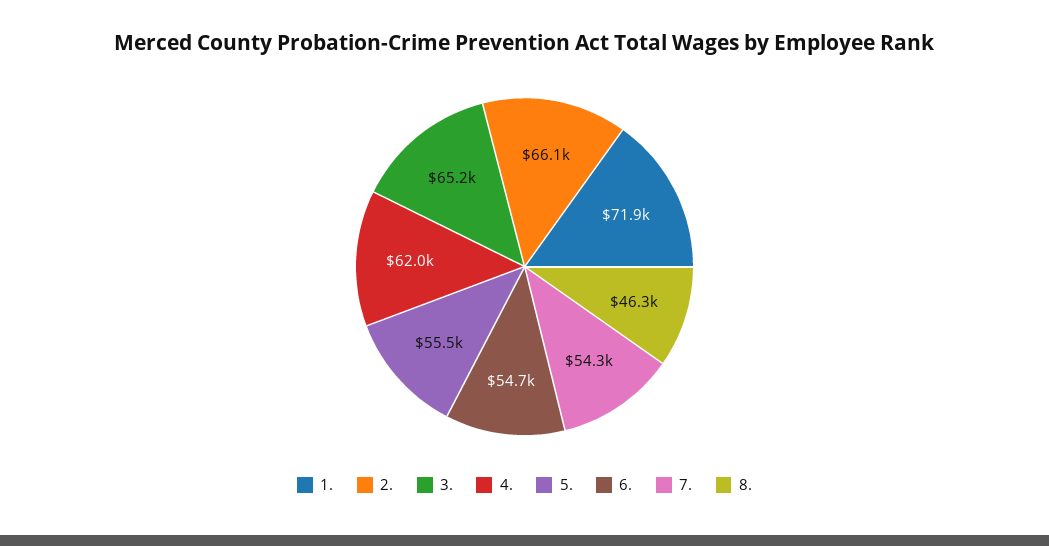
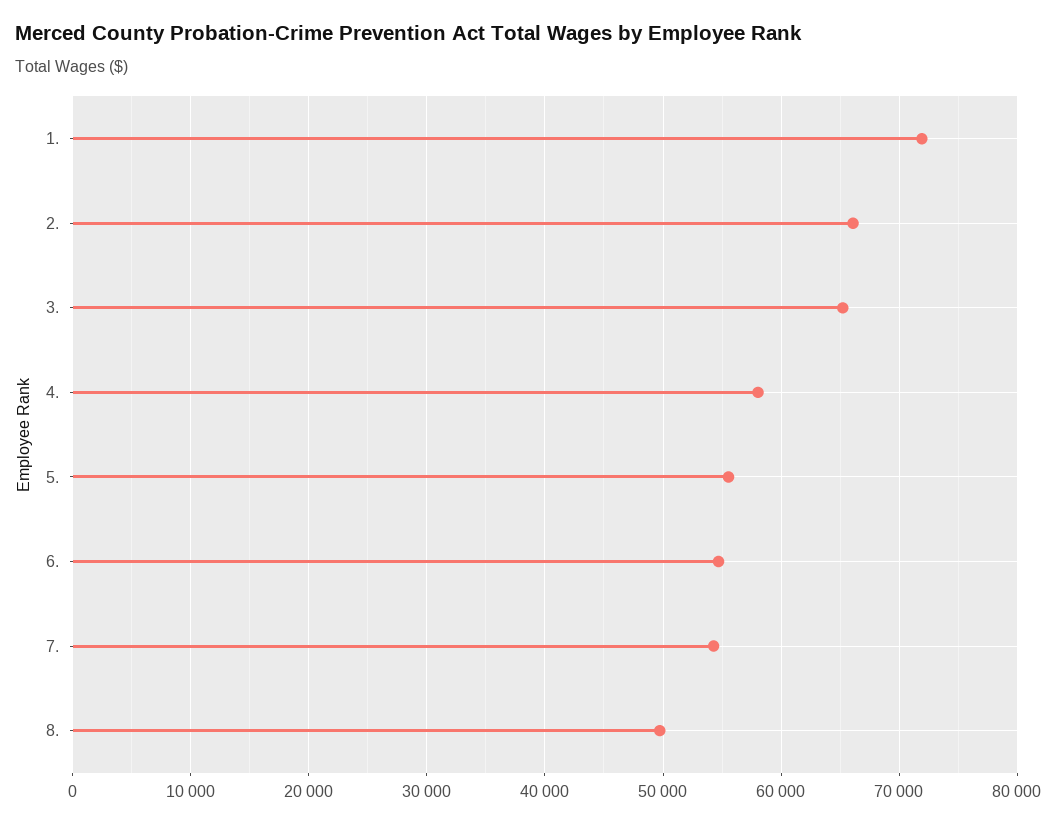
4.: 62000 -> 58000
8.: 46300 -> 50000

